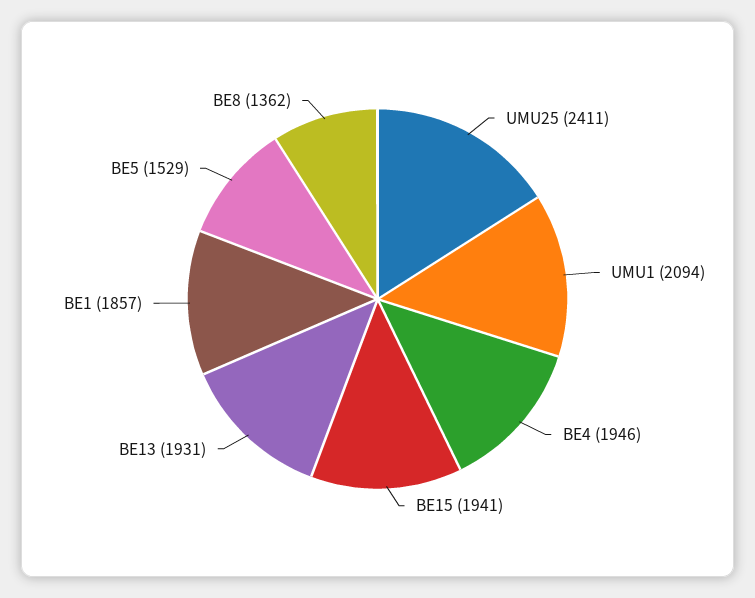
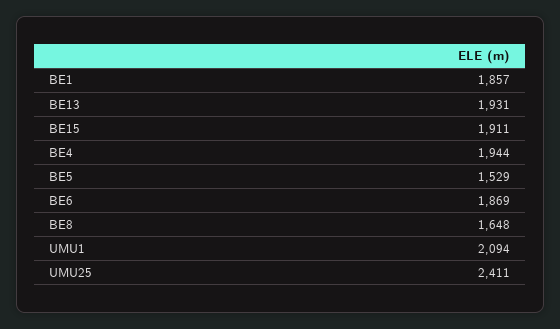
BE4: 1946 -> 1944
BE15: 1941 -> 1911
BE8: 1362 -> 1648
BE6: none -> 1869

